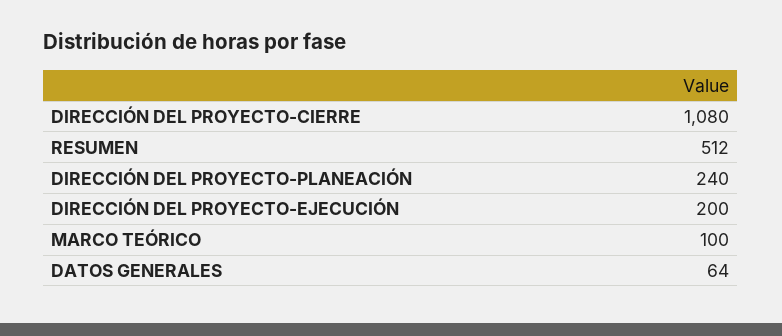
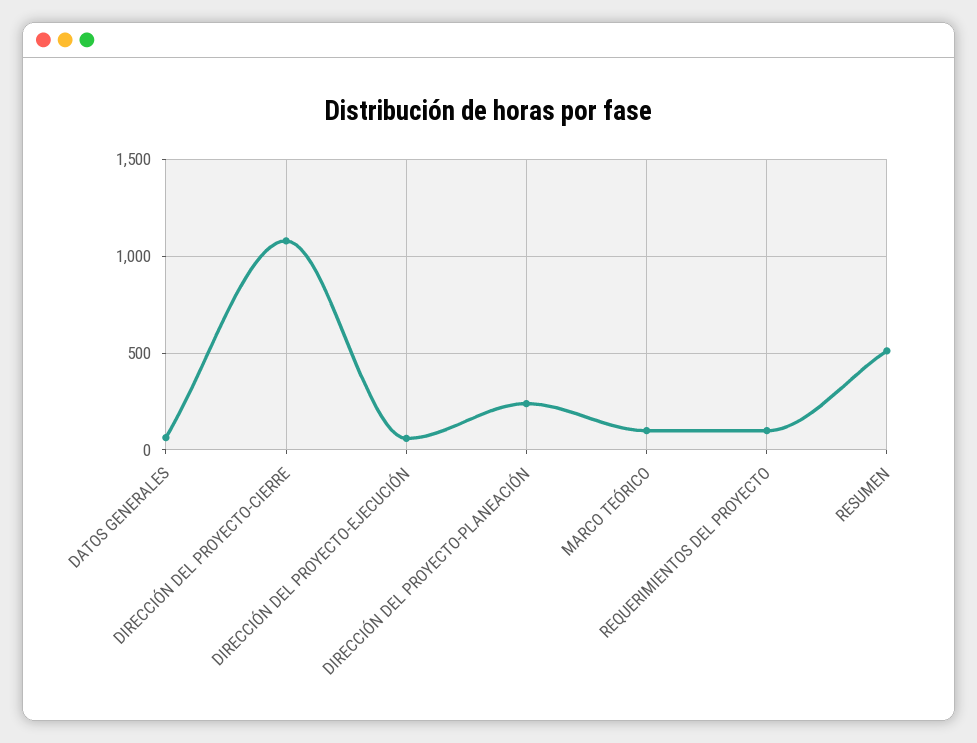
DIRECCIÓN DEL PROYECTO-EJECUCIÓN: 200 -> 50
REQUERIMIENTOS DEL PROYECTO: none -> 100

